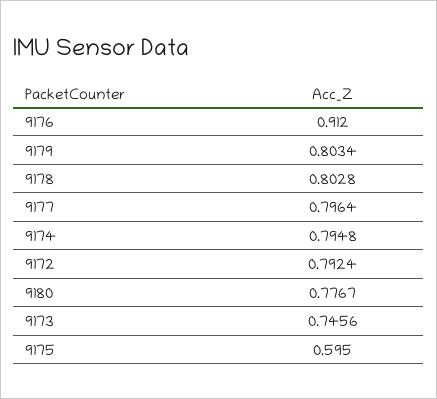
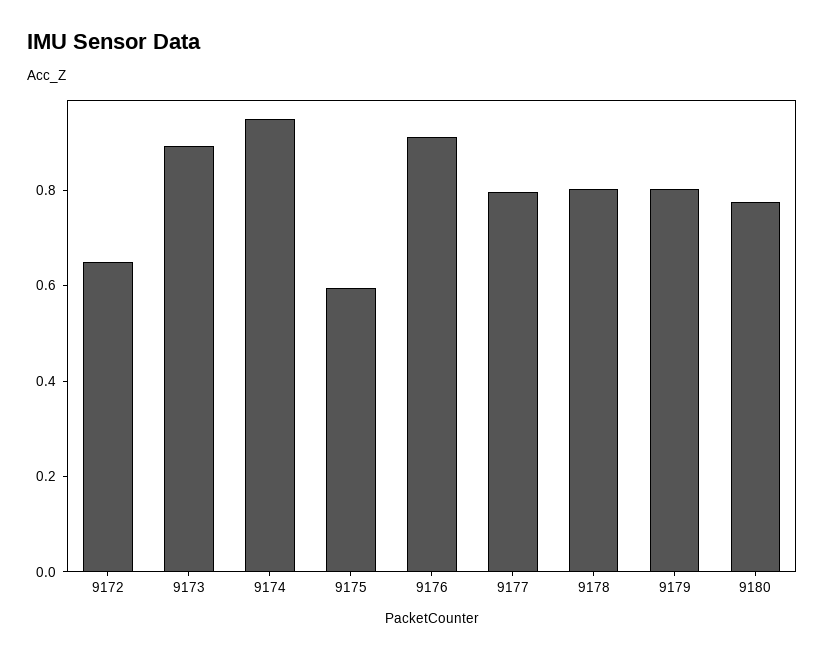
9174: 0.7948 -> 0.95
9172: 0.7924 -> 0.65
9173: 0.7456 -> 0.9

